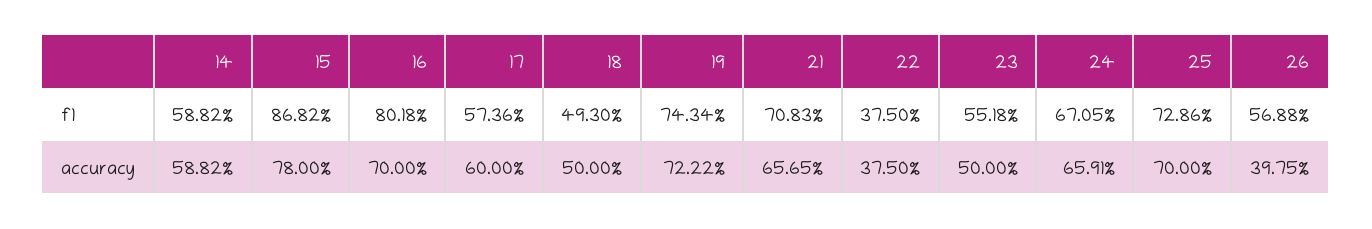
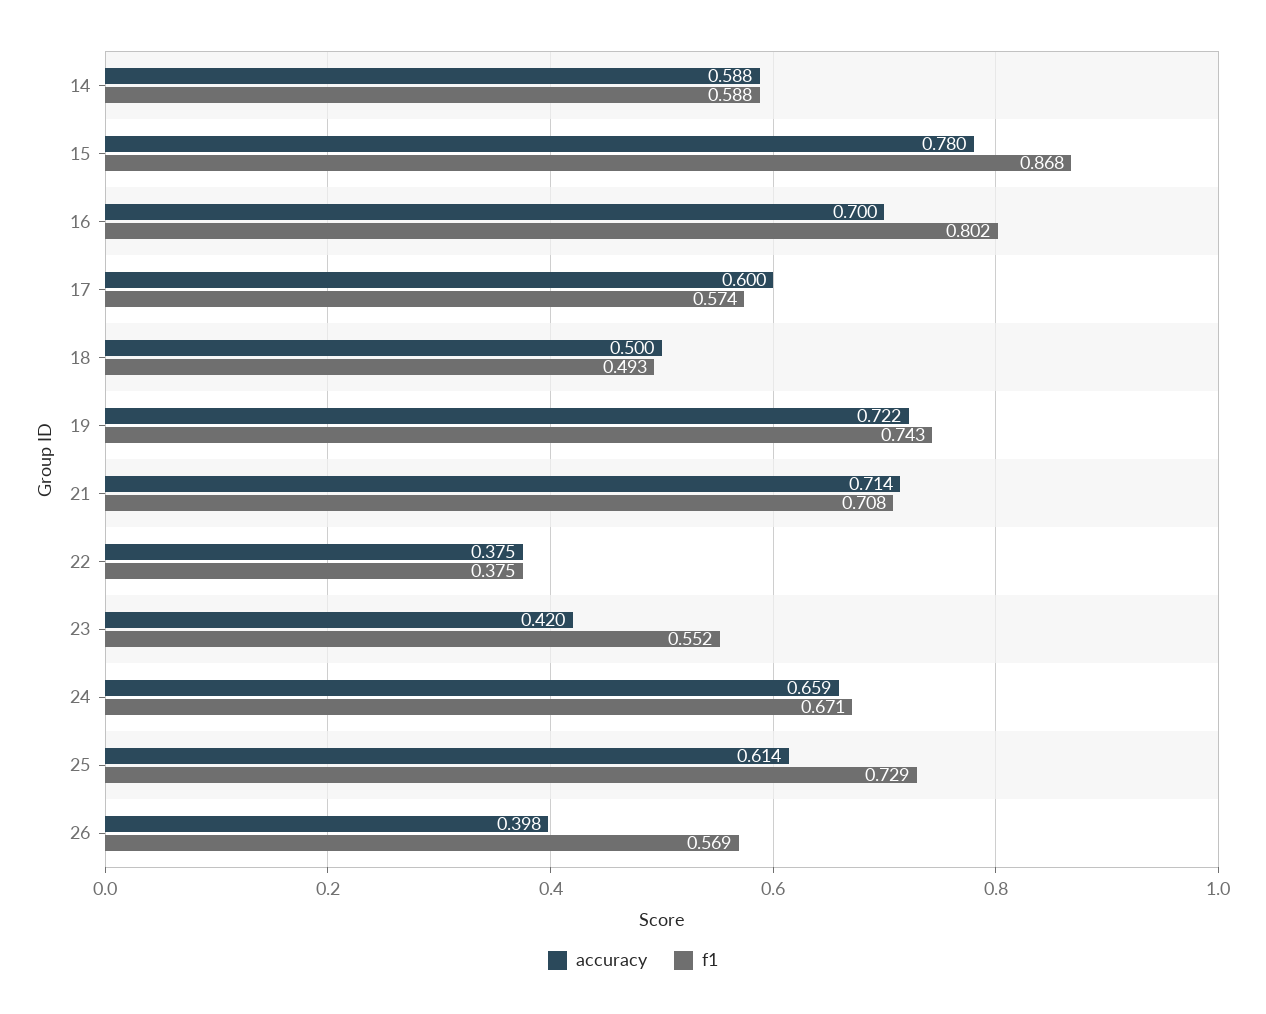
accuracy, 21: 0.6565 -> 0.714
accuracy, 23: 0.5 -> 0.42
accuracy, 25: 0.7 -> 0.614

